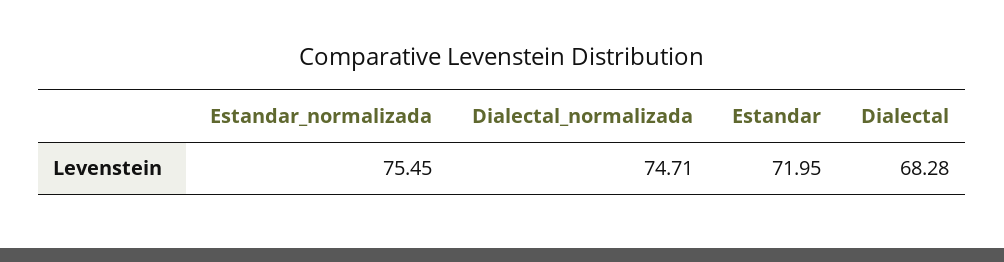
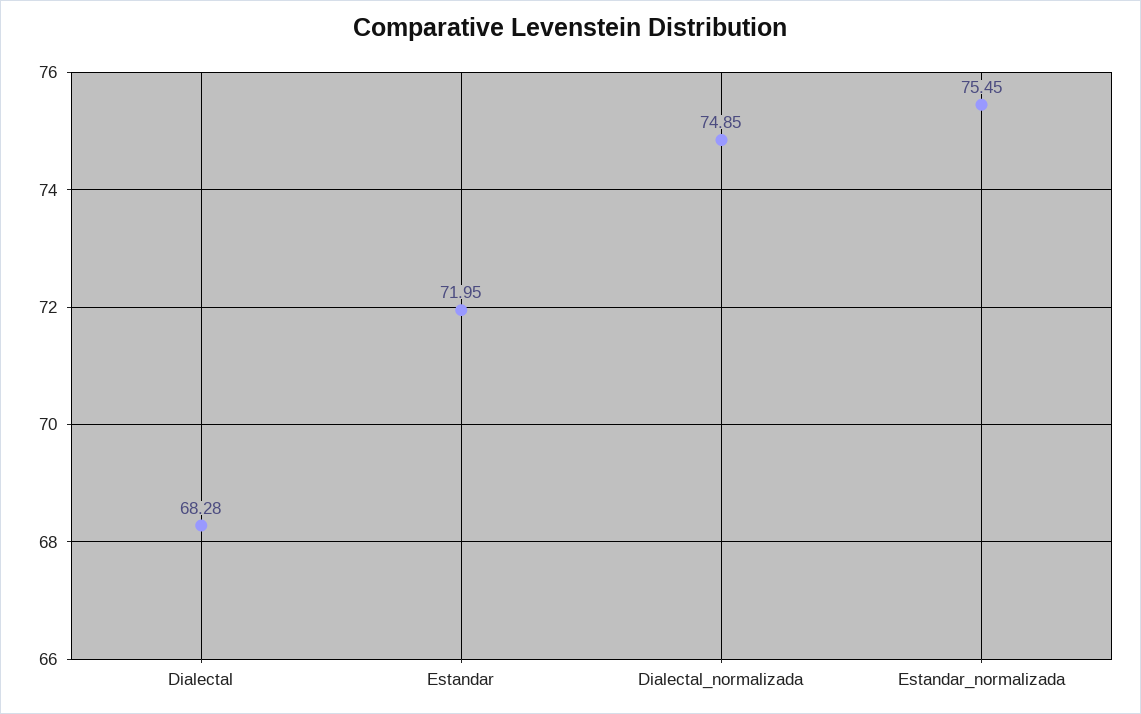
Dialectal_normalizada: 74.71 -> 74.85

